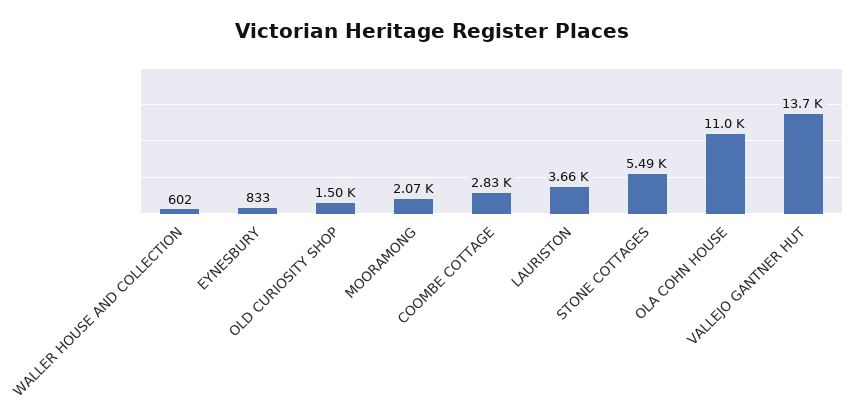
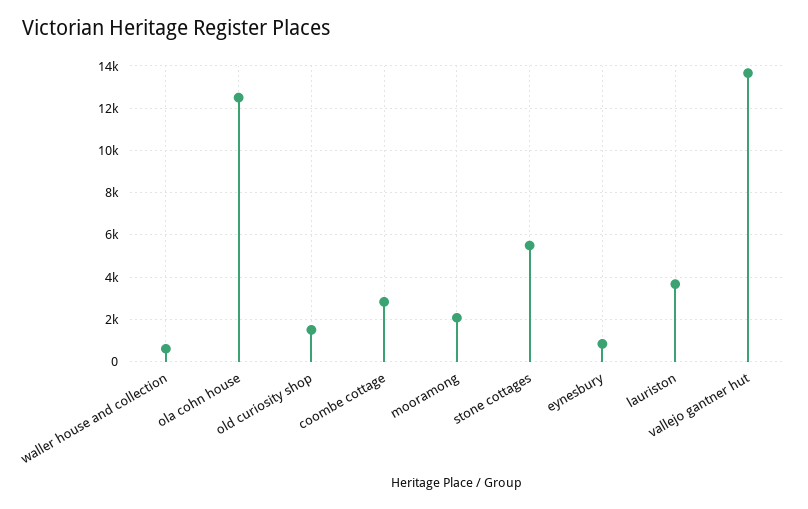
OLA COHN HOUSE: 11000 -> 12500

